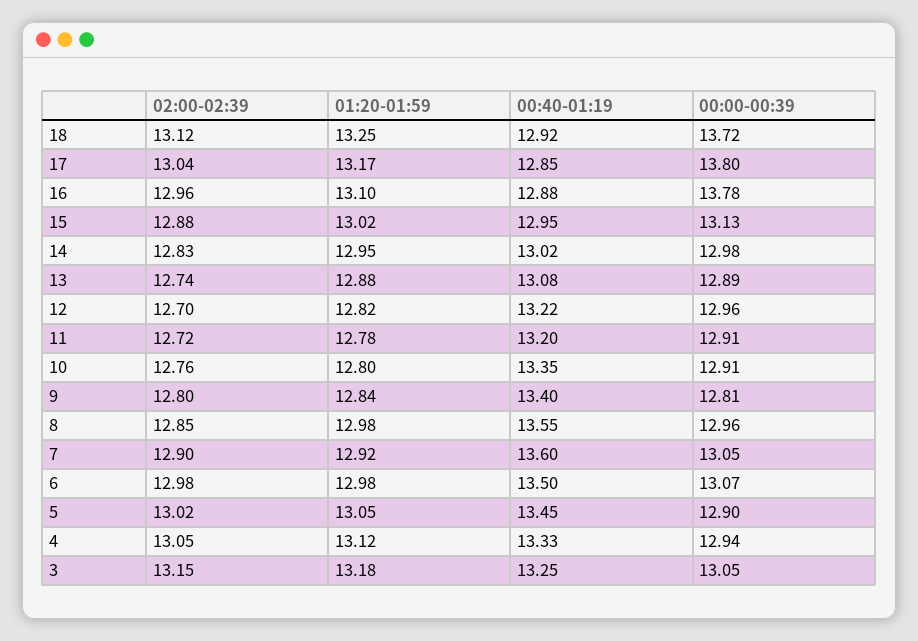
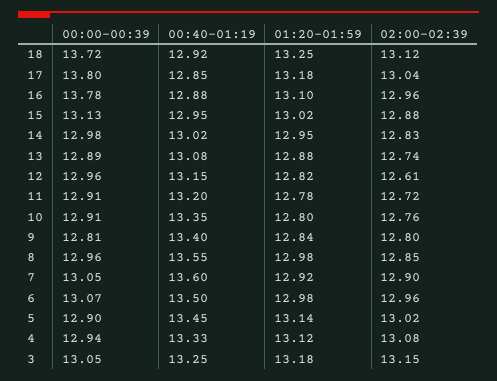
01:20-01:59, 17: 13.17 -> 13.18
02:00-02:39, 12: 12.7 -> 12.61
00:40-01:19, 12: 13.22 -> 13.15
02:00-02:39, 6: 12.98 -> 12.96
01:20-01:59, 5: 13.05 -> 13.14
02:00-02:39, 4: 13.05 -> 13.08

